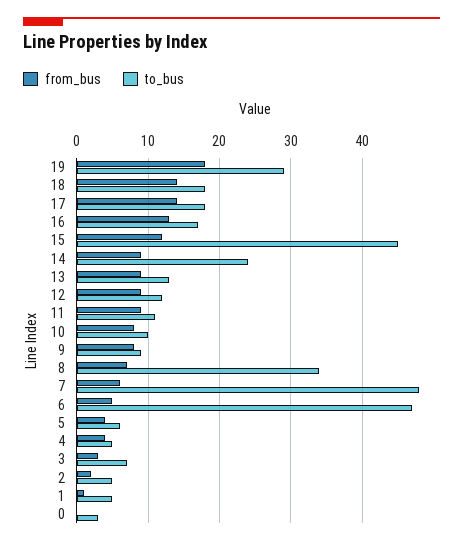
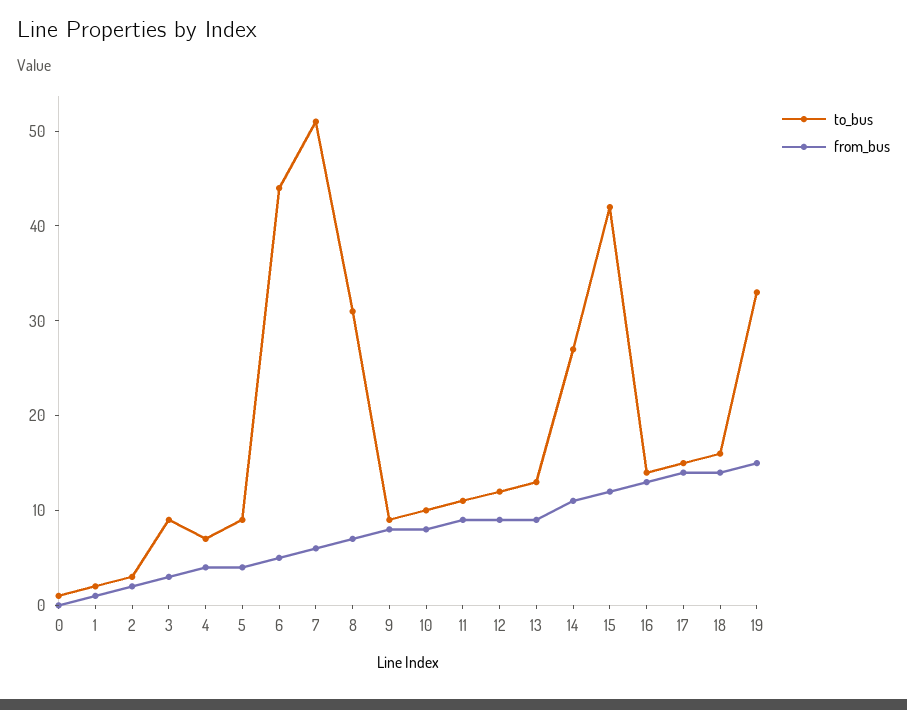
from_bus, 19: 18 -> 15
to_bus, 19: 29 -> 33
to_bus, 18: 18 -> 16
to_bus, 17: 18 -> 15
to_bus, 16: 17 -> 14
to_bus, 15: 45 -> 42
from_bus, 14: 9 -> 11
to_bus, 14: 24 -> 27
to_bus, 8: 34 -> 31
to_bus, 7: 48 -> 51
to_bus, 6: 47 -> 44
to_bus, 5: 6 -> 9
to_bus, 4: 5 -> 7
to_bus, 3: 7 -> 9
to_bus, 2: 5 -> 3
to_bus, 1: 5 -> 2
to_bus, 0: 3 -> 1

